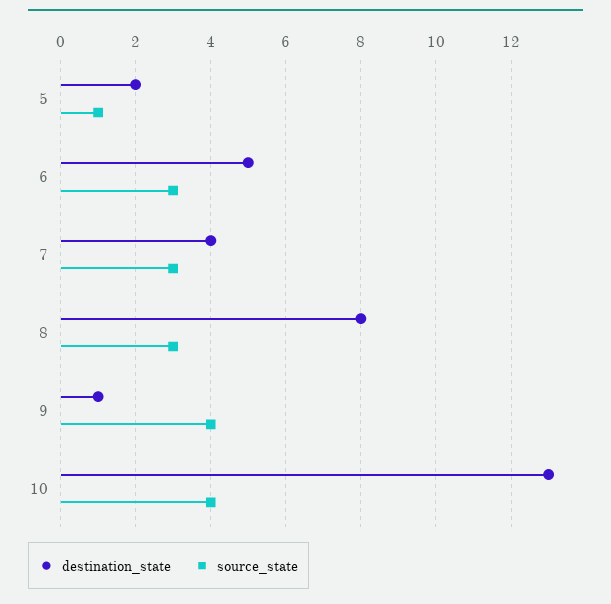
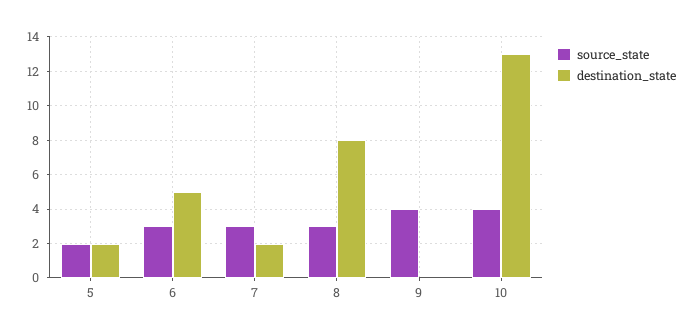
source_state, 5: 1 -> 2
destination_state, 7: 4 -> 2
destination_state, 9: 1 -> 0

